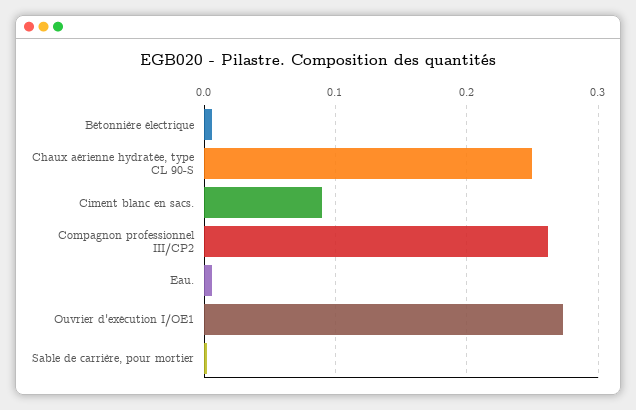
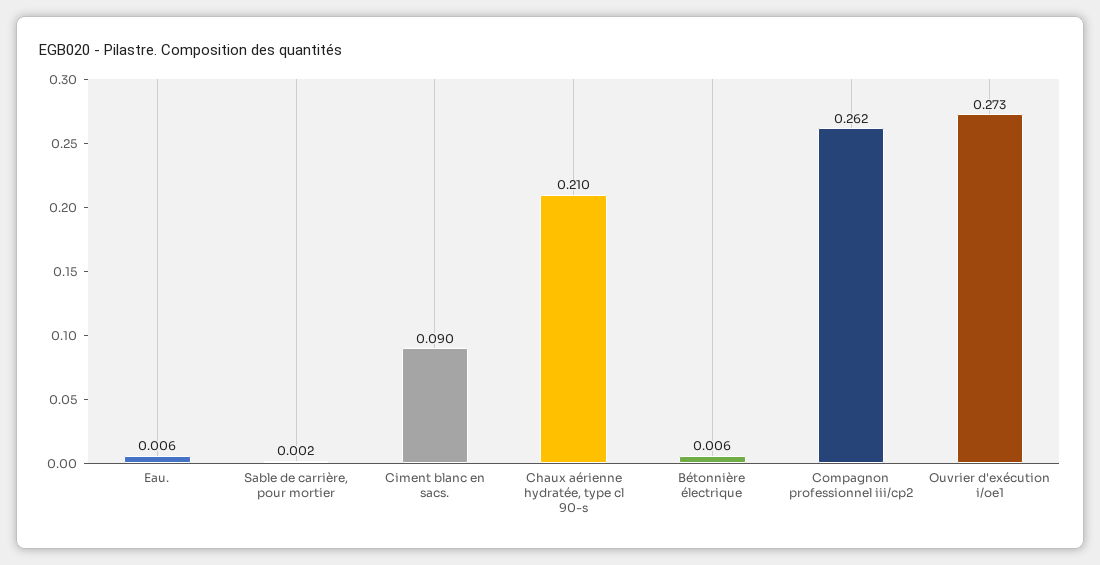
Chaux aérienne hydratée, type CL 90-S: 0.25 -> 0.21

